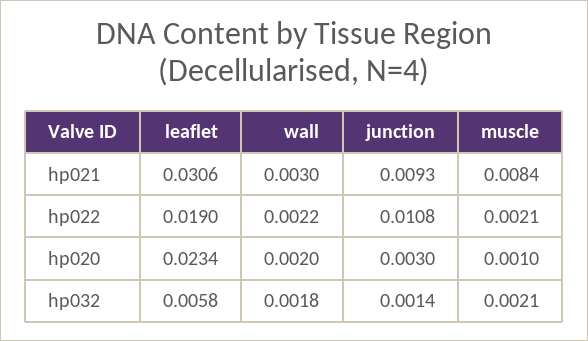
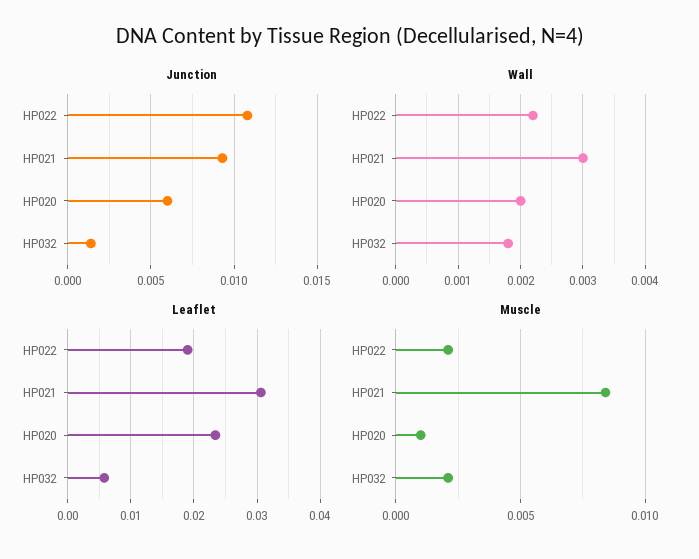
junction, hp020: 0.003 -> 0.006

